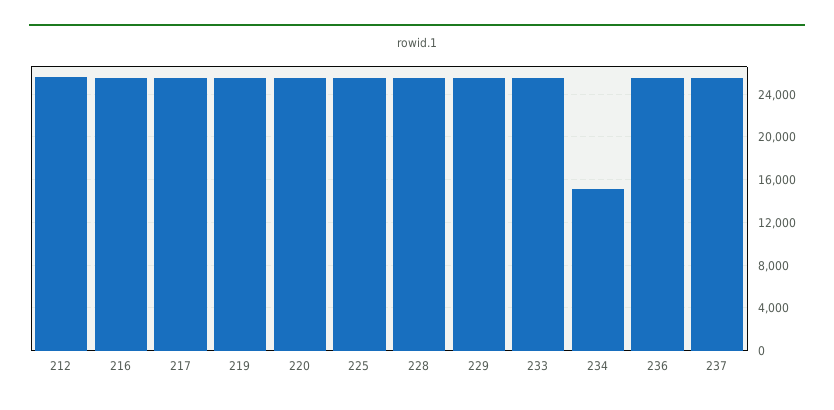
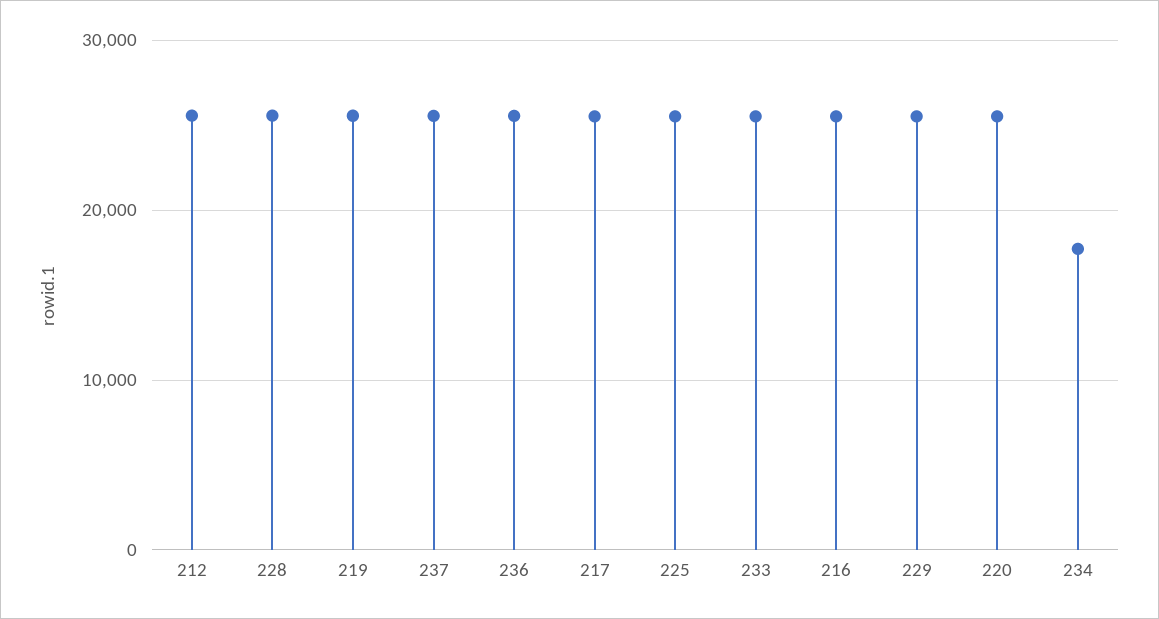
234: 15000 -> 18000

